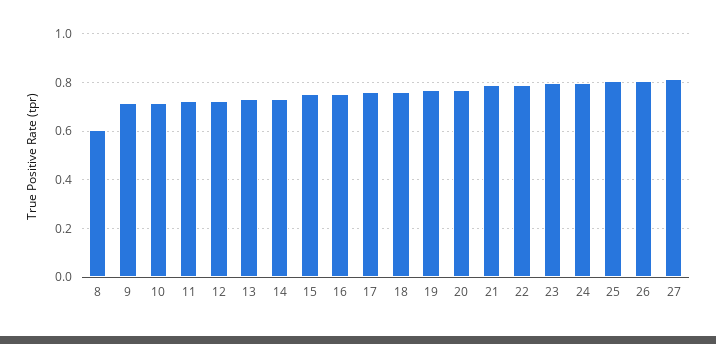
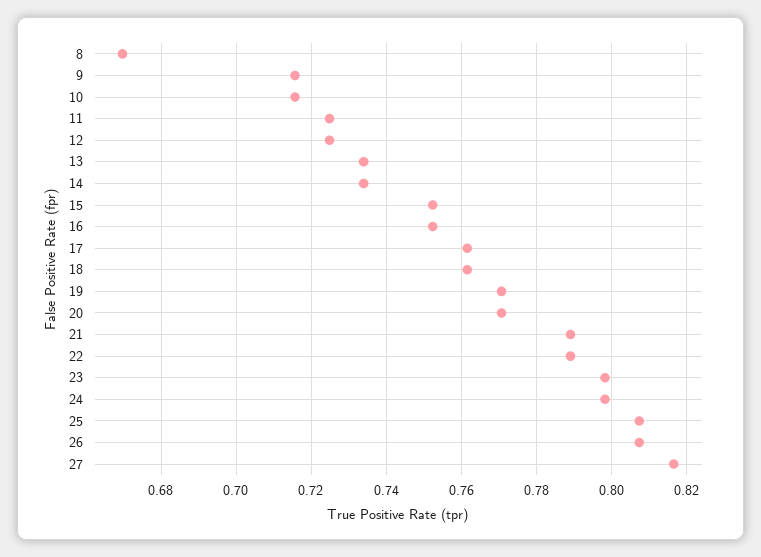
8: 0.6 -> 0.67

